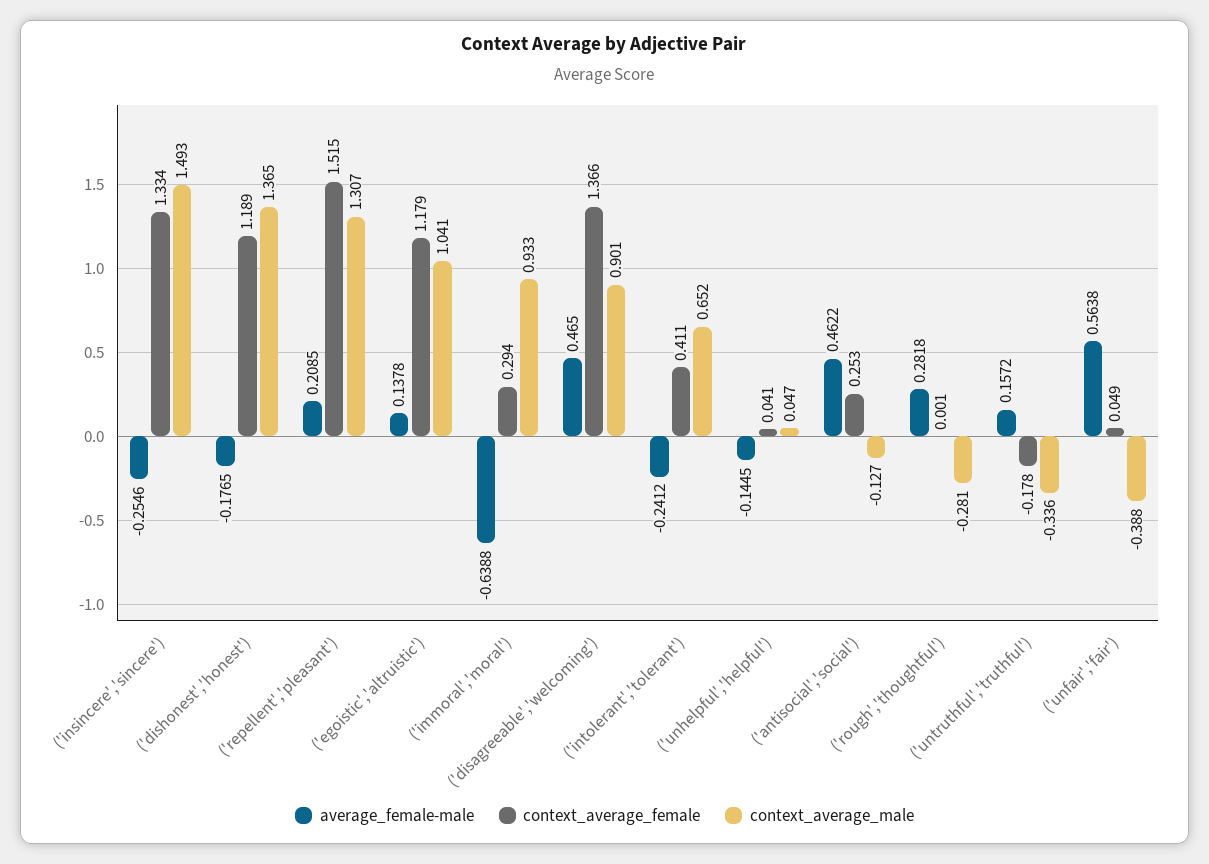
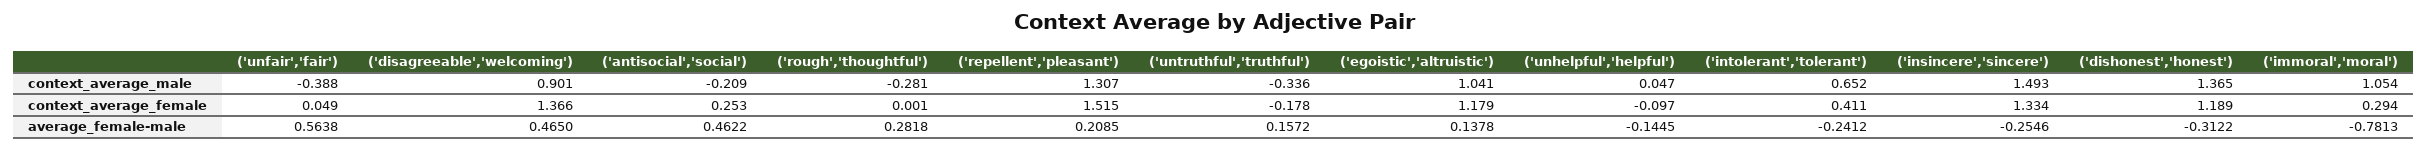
average_female-male, ('dishonest','honest'): -0.1765 -> -0.3122
average_female-male, ('immoral','moral'): -0.6388 -> -0.7813
context_average_male, ('immoral','moral'): 0.933 -> 1.054
context_average_female, ('unhelpful','helpful'): 0.041 -> -0.097
context_average_male, ('antisocial','social'): -0.127 -> -0.209

